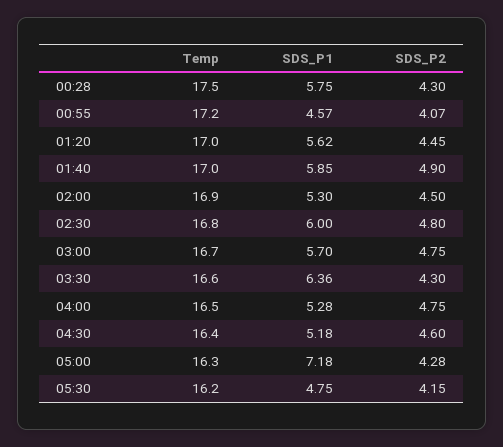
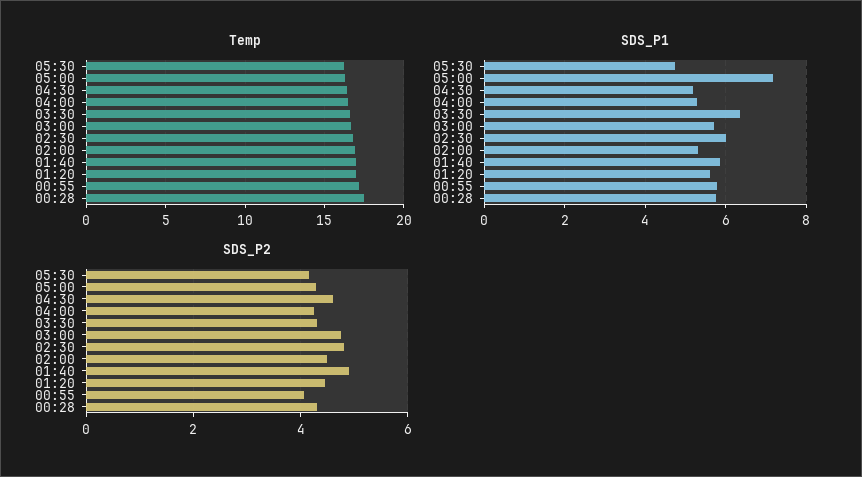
SDS_P1, 00:55: 4.57 -> 5.8
SDS_P2, 04:00: 4.75 -> 4.2

